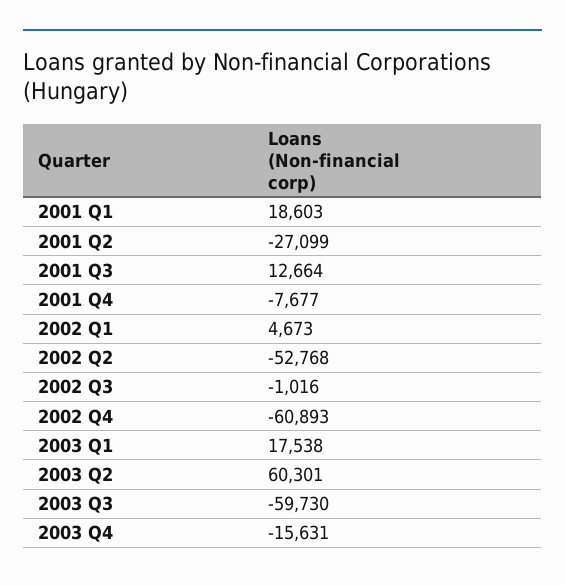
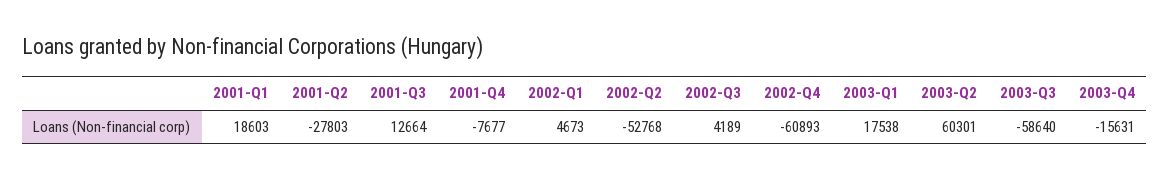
2001 Q2: -27099 -> -27803
2002 Q3: -1016 -> 4189
2003 Q3: -59730 -> -58640

